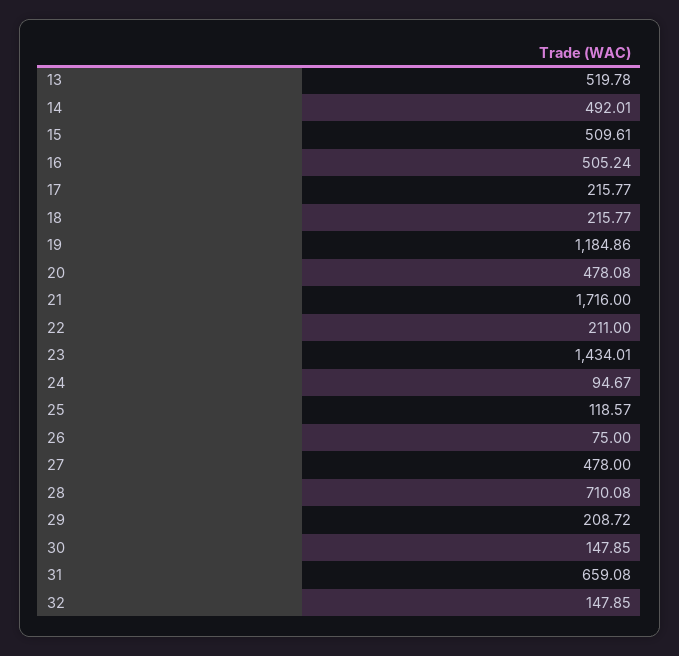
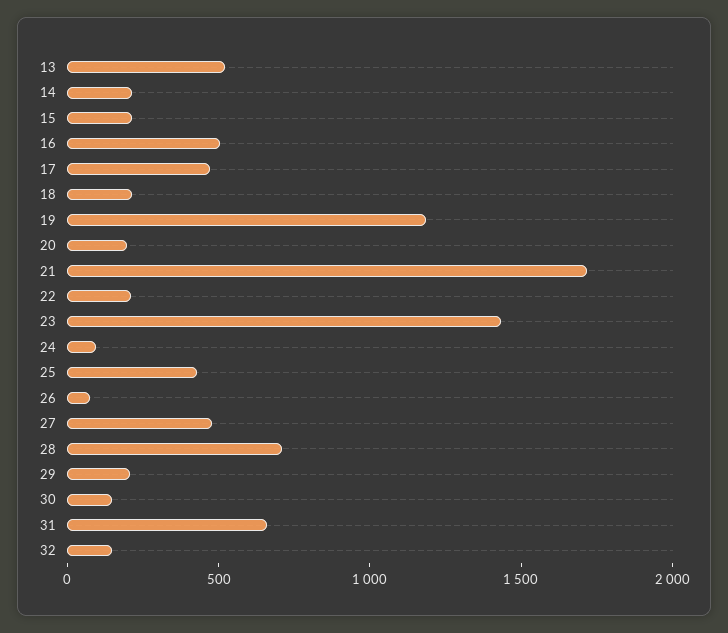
14: 492.01 -> 200
15: 509.61 -> 200
17: 215.77 -> 500
20: 478.08 -> 200
25: 118.57 -> 400

